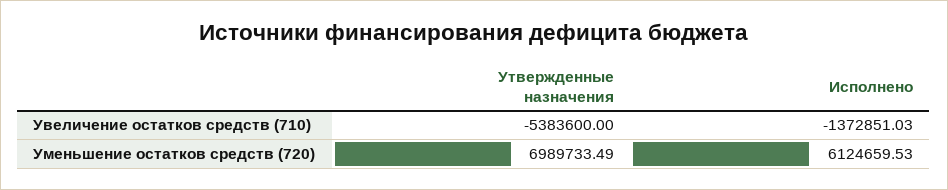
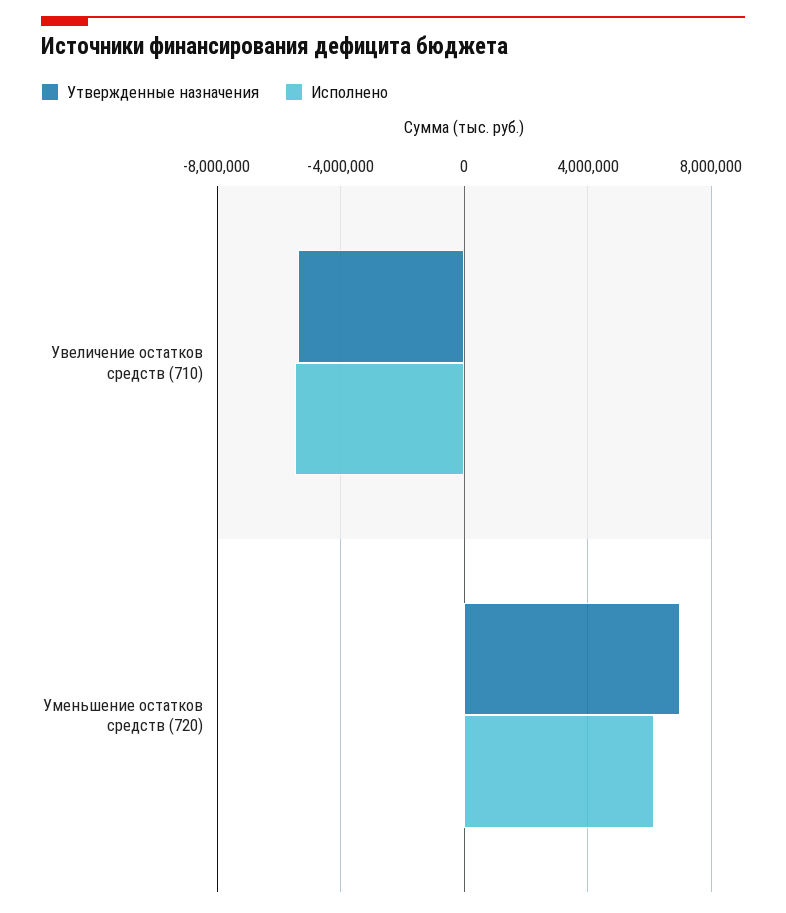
Исполнено, Увеличение остатков средств (710): -1372851.03 -> -5500000

